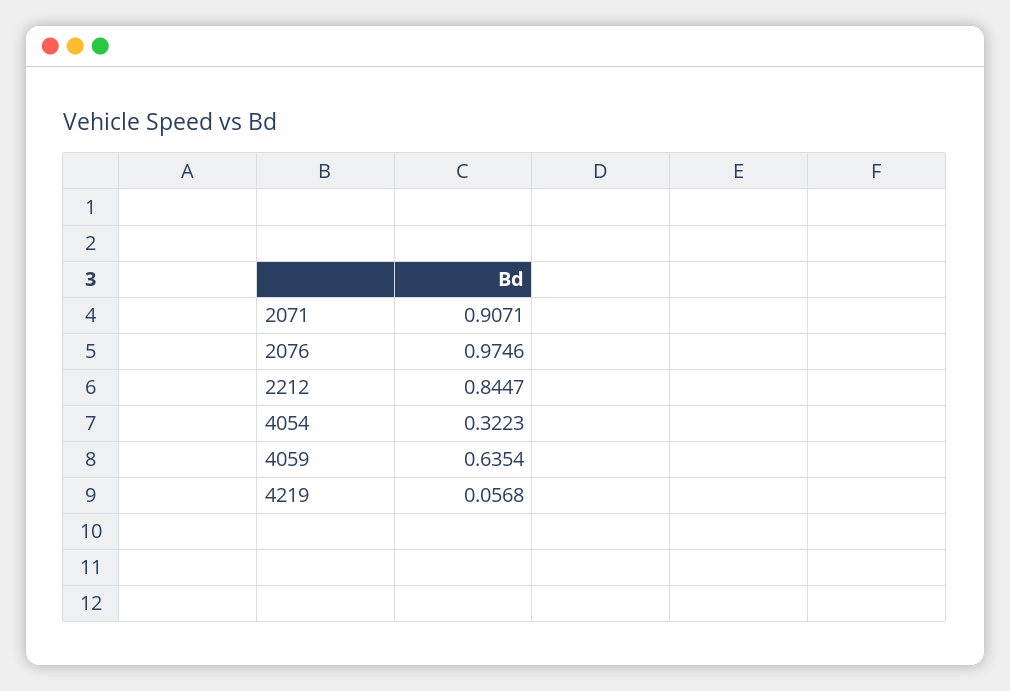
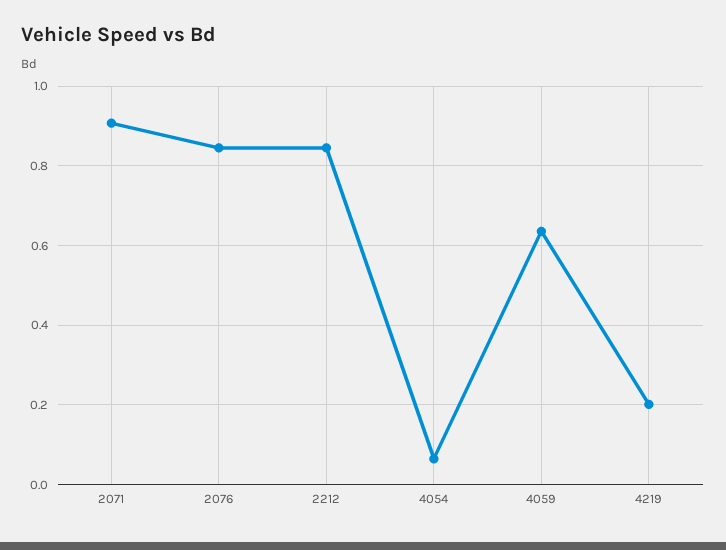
2076: 0.9746 -> 0.84
4054: 0.3223 -> 0.06
4219: 0.0568 -> 0.2

